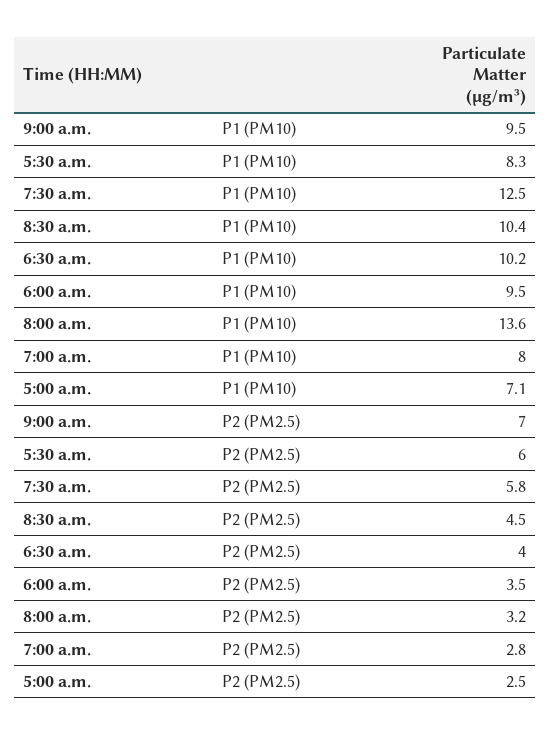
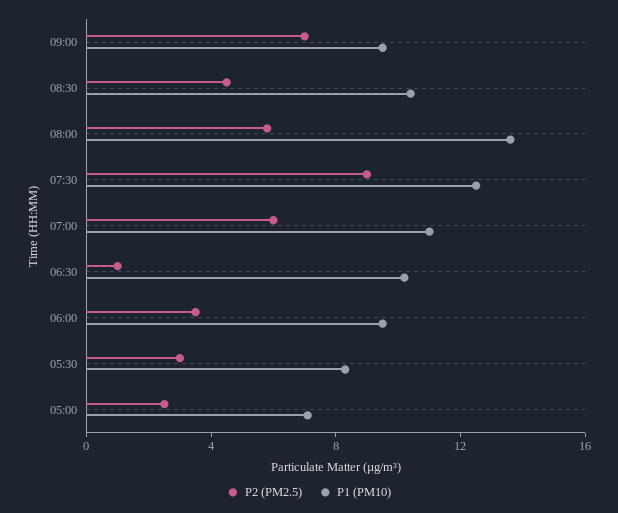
P1 (PM10), 7:00 a.m.: 8 -> 11
P2 (PM2.5), 5:30 a.m.: 6 -> 3
P2 (PM2.5), 7:30 a.m.: 5.8 -> 9
P2 (PM2.5), 6:30 a.m.: 4 -> 1
P2 (PM2.5), 8:00 a.m.: 3.2 -> 6
P2 (PM2.5), 7:00 a.m.: 2.8 -> 6

